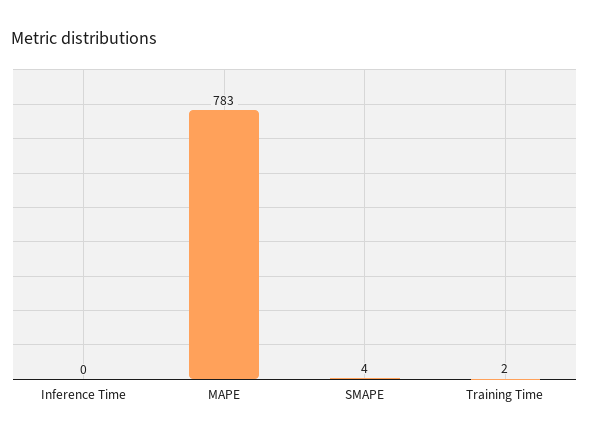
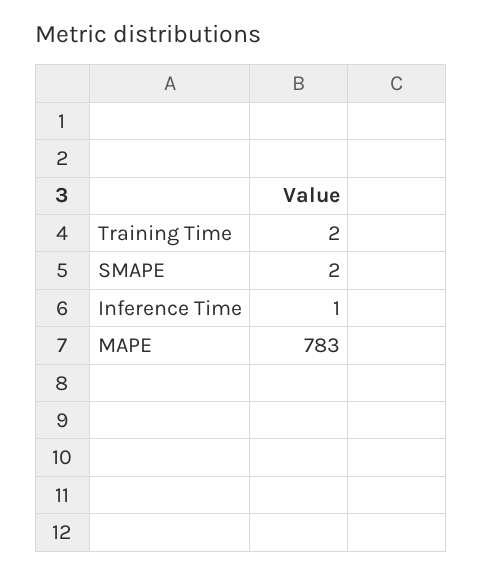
Inference Time: 0 -> 1
SMAPE: 4 -> 2

